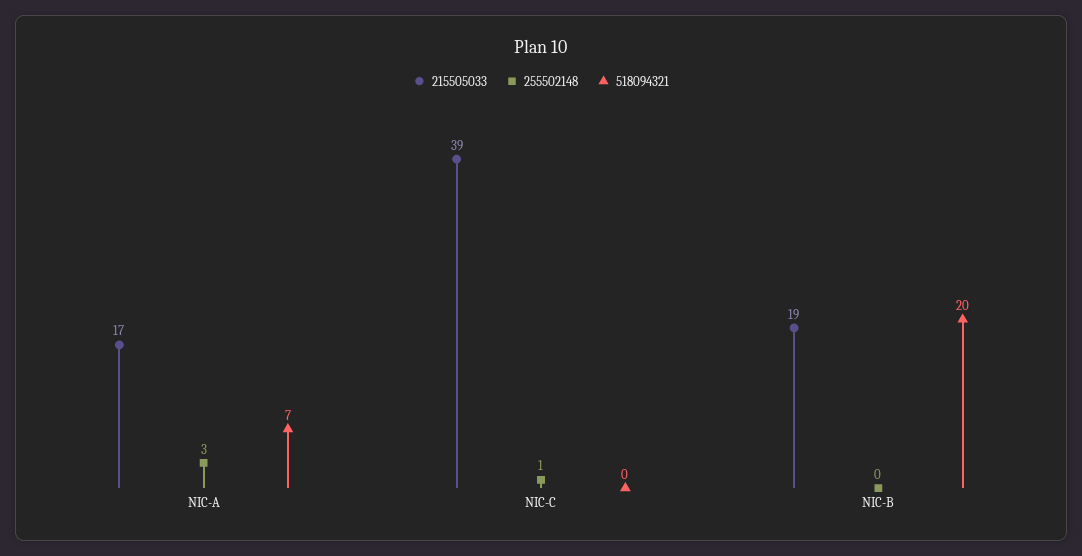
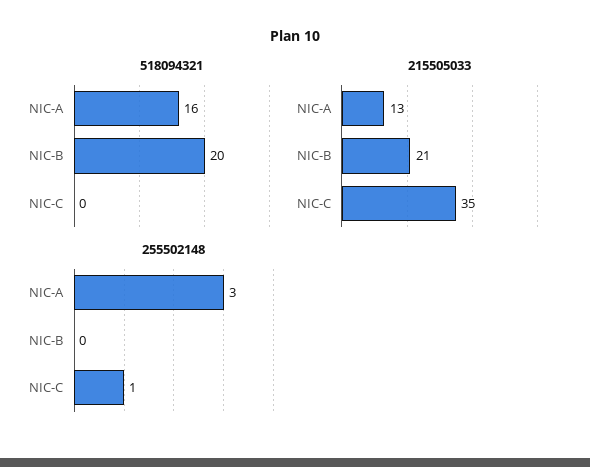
215505033, NIC-A: 17 -> 13
518094321, NIC-A: 7 -> 16
215505033, NIC-C: 39 -> 35
215505033, NIC-B: 19 -> 21

